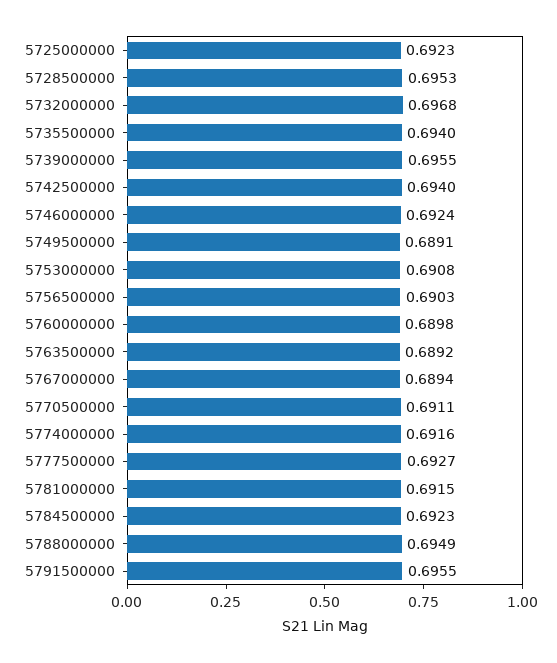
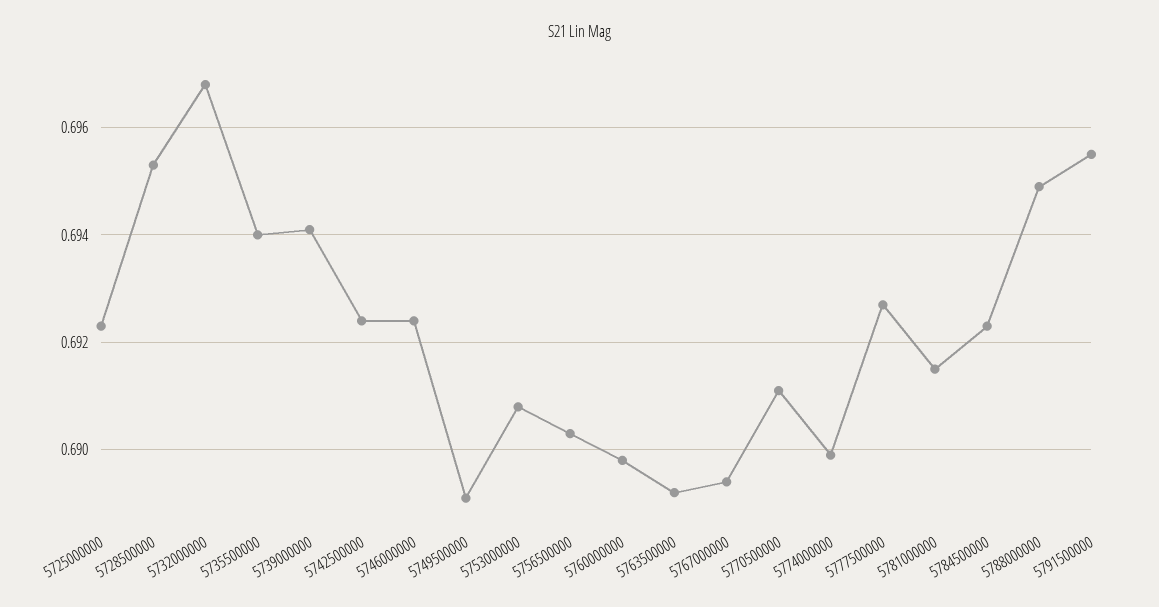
5739000000: 0.6955 -> 0.694
5742500000: 0.694 -> 0.6925
5774000000: 0.6916 -> 0.69

